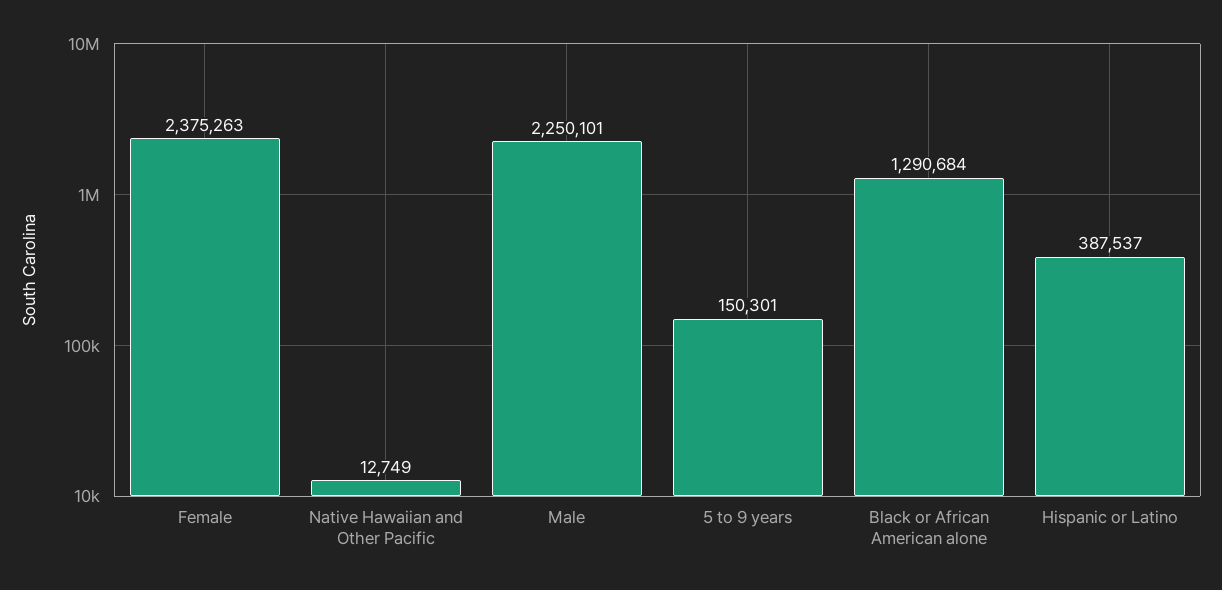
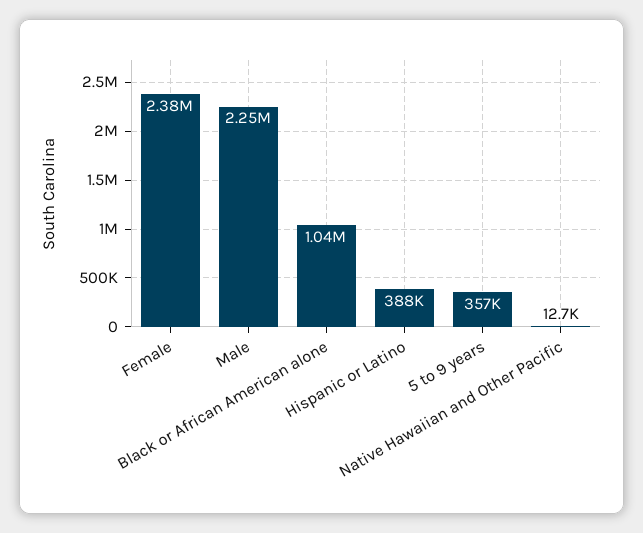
5 to 9 years: 150301 -> 357000
Black or African American alone: 1290684 -> 1040000

